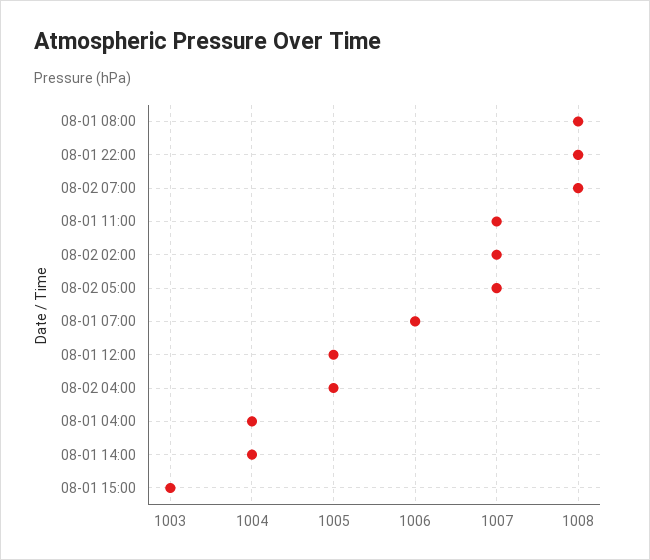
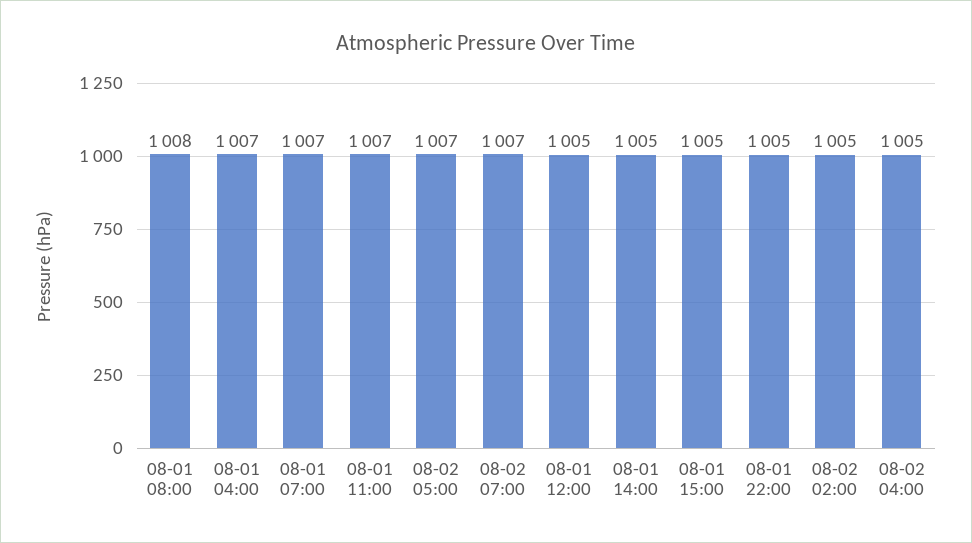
08-01 22:00: 1008 -> 1005
08-02 07:00: 1008 -> 1007
08-02 02:00: 1007 -> 1005
08-01 07:00: 1006 -> 1007
08-01 04:00: 1004 -> 1007
08-01 14:00: 1004 -> 1005
08-01 15:00: 1003 -> 1005

